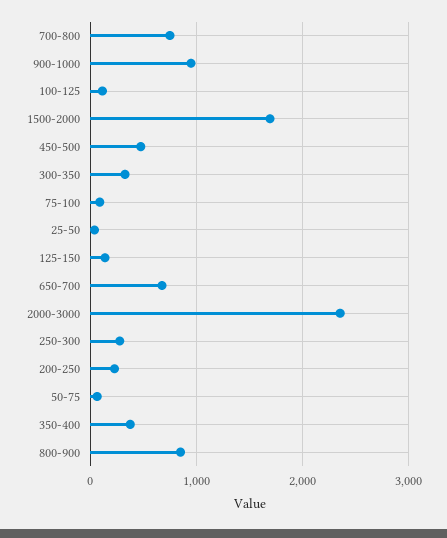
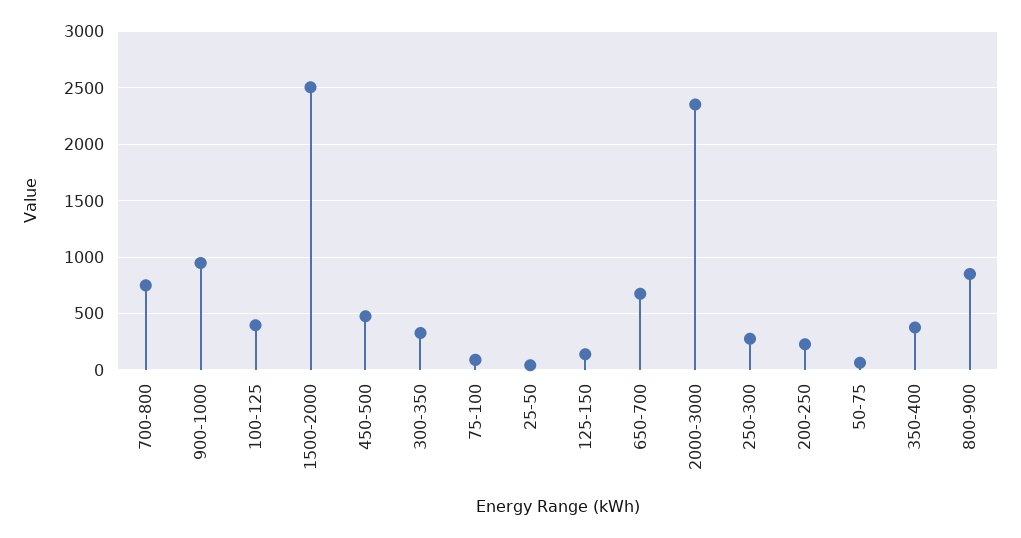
100-125: 100 -> 400
1500-2000: 1700 -> 2500

